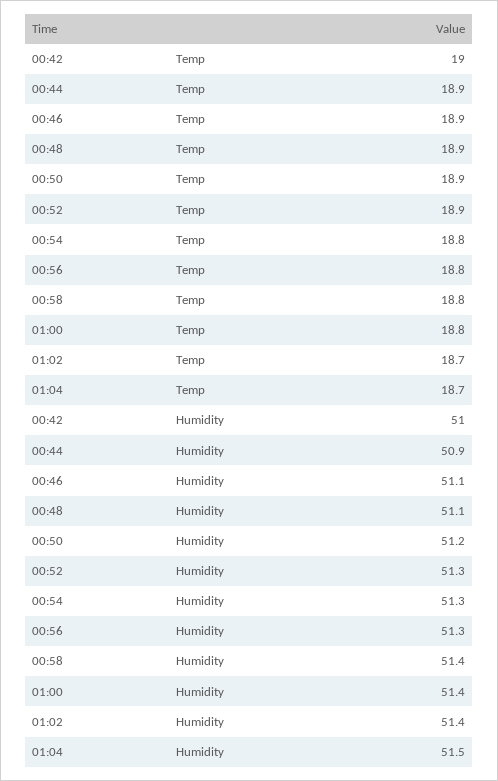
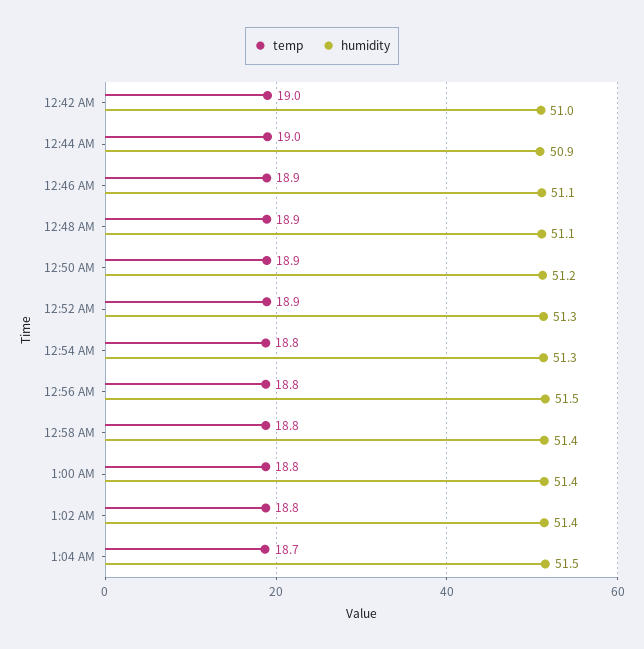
Temp, 00:44: 18.9 -> 19
Temp, 01:02: 18.7 -> 18.8
Humidity, 00:56: 51.3 -> 51.5

